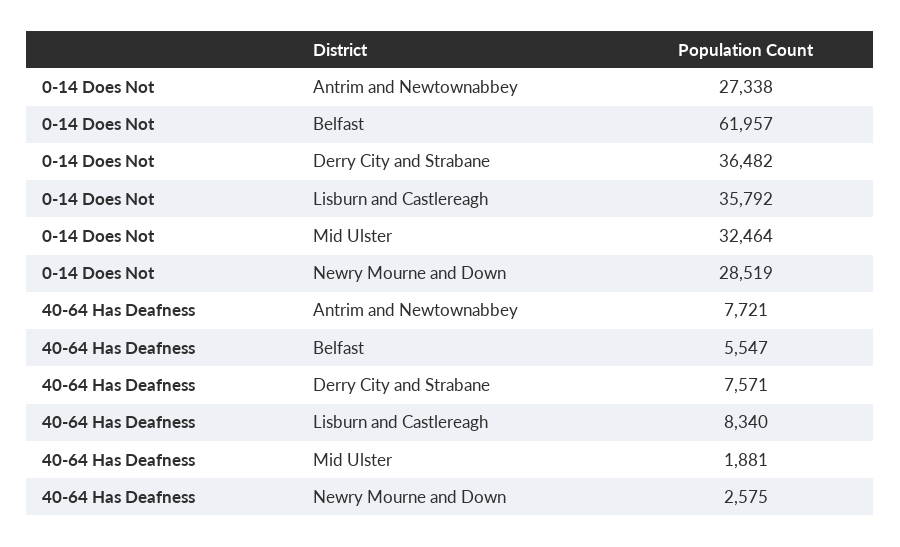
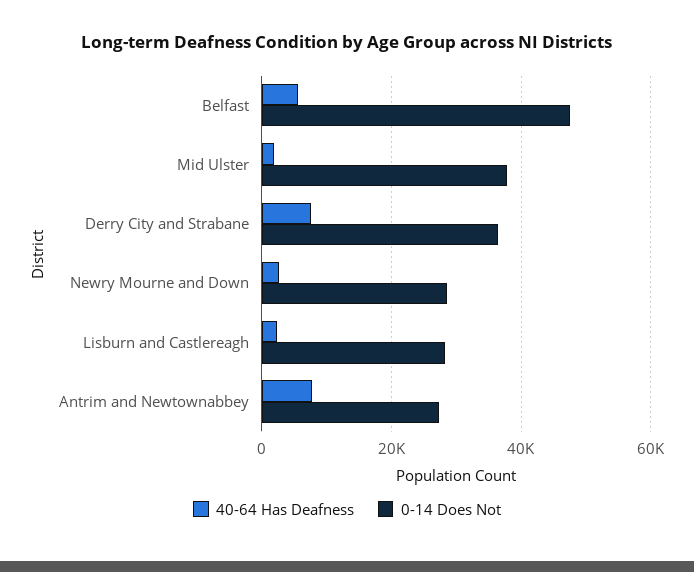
0-14 Does Not, Belfast: 61957 -> 48000
0-14 Does Not, Lisburn and Castlereagh: 35792 -> 28000
0-14 Does Not, Mid Ulster: 32464 -> 38000
40-64 Has Deafness, Lisburn and Castlereagh: 8340 -> 2000

